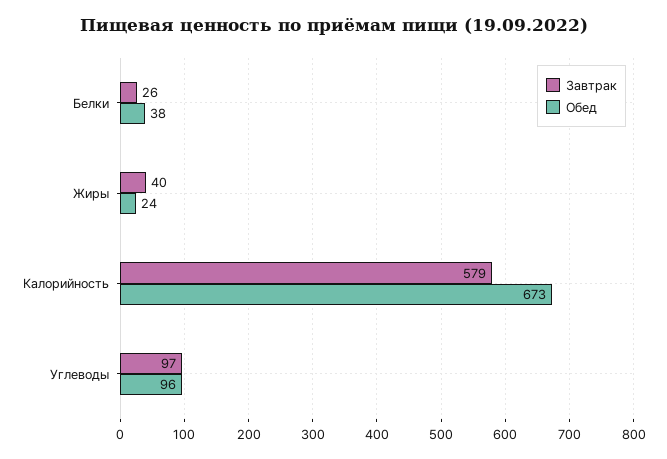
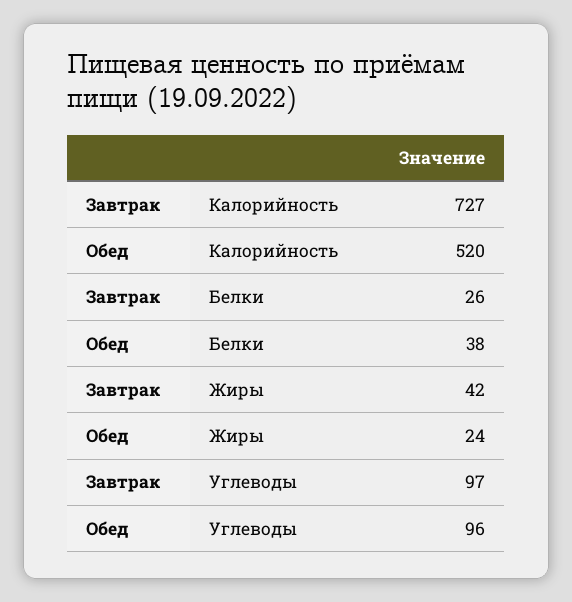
Завтрак, Жиры: 40 -> 42
Завтрак, Калорийность: 579 -> 727
Обед, Калорийность: 673 -> 520

